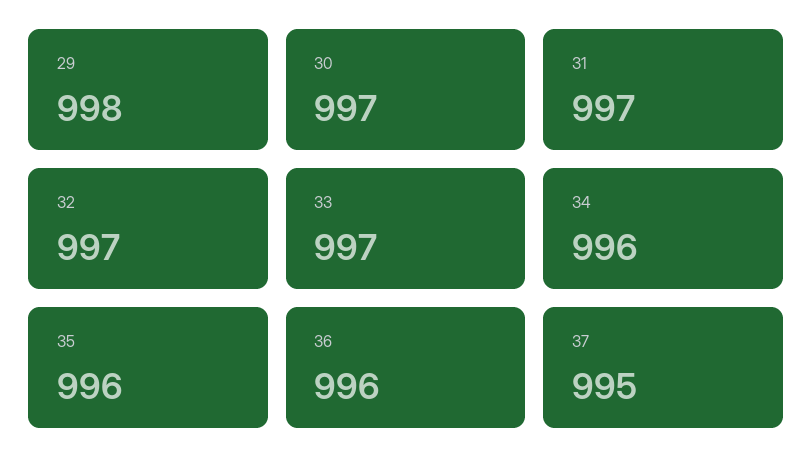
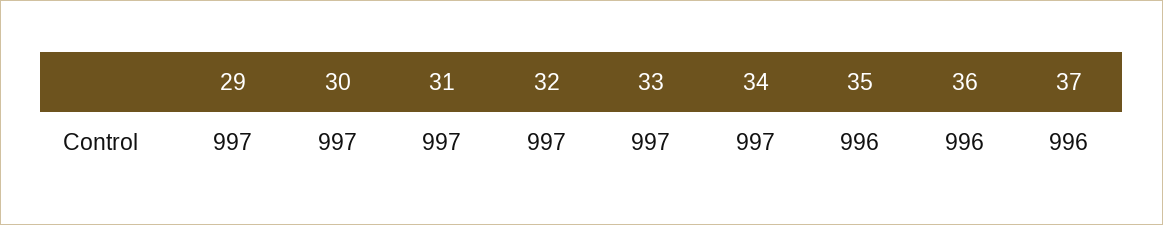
29: 998 -> 997
34: 996 -> 997
37: 995 -> 996

